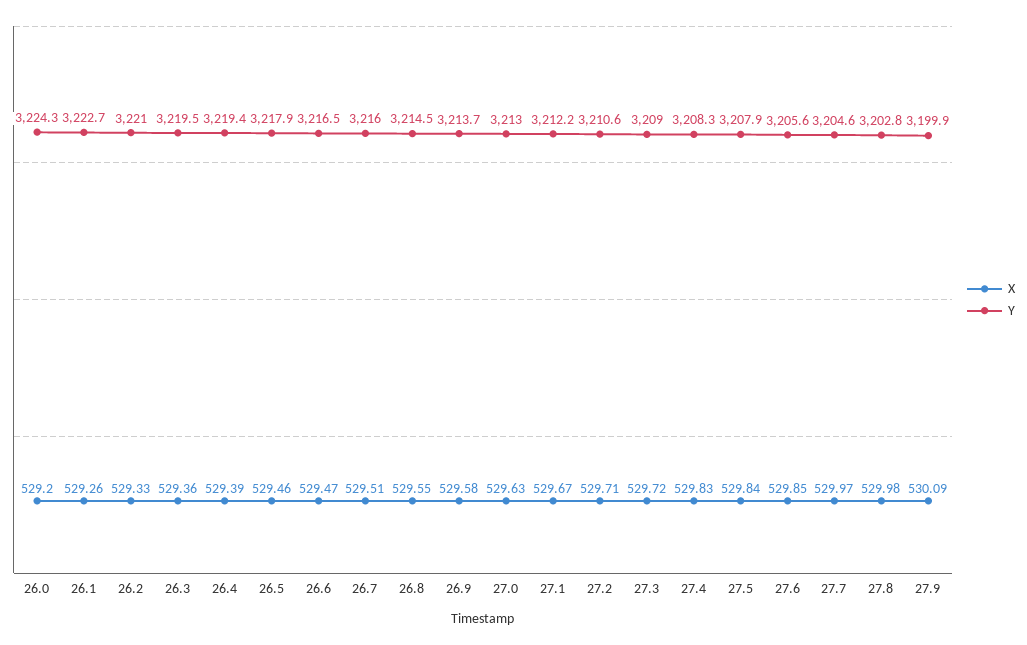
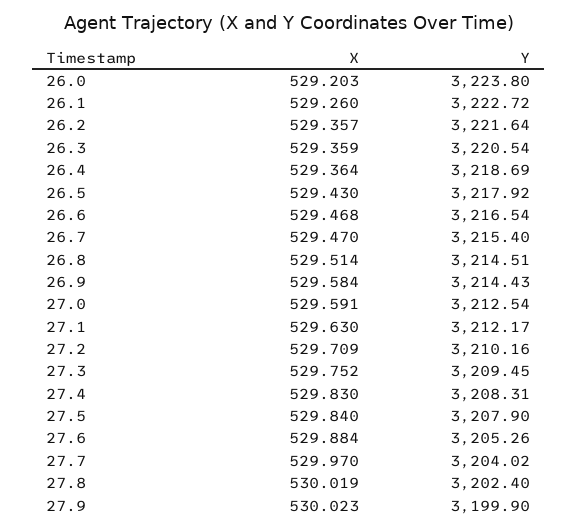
Y, 26.0: 3224.3 -> 3223.8
X, 26.2: 529.33 -> 529.357
Y, 26.2: 3221 -> 3221.64
Y, 26.3: 3219.5 -> 3220.54
X, 26.4: 529.39 -> 529.364
Y, 26.4: 3219.4 -> 3218.69
X, 26.5: 529.46 -> 529.43
X, 26.7: 529.51 -> 529.47
Y, 26.7: 3216 -> 3215.4
X, 26.8: 529.55 -> 529.514
Y, 26.9: 3213.7 -> 3214.43
X, 27.0: 529.63 -> 529.591
Y, 27.0: 3213 -> 3212.54
X, 27.1: 529.67 -> 529.63
Y, 27.2: 3210.6 -> 3210.16
X, 27.3: 529.72 -> 529.752
Y, 27.3: 3209 -> 3209.45
X, 27.6: 529.85 -> 529.884
Y, 27.6: 3205.6 -> 3205.26
Y, 27.7: 3204.6 -> 3204.02
X, 27.8: 529.98 -> 530.019
Y, 27.8: 3202.8 -> 3202.4
X, 27.9: 530.09 -> 530.023

